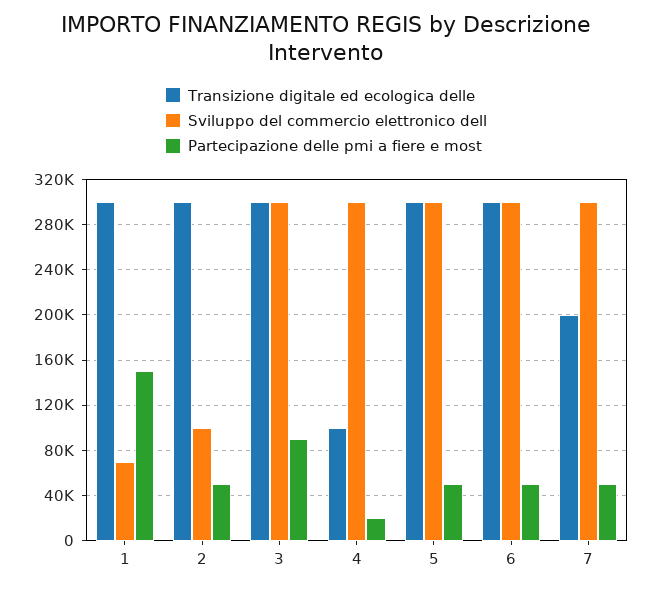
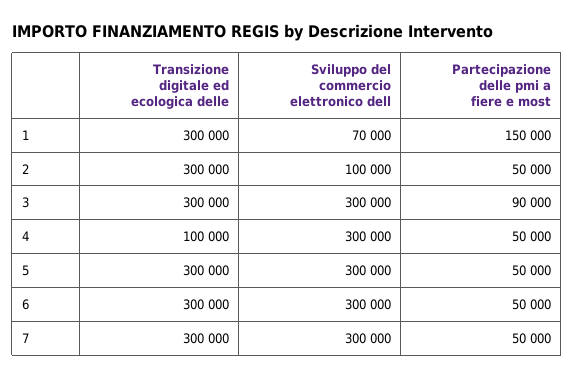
Partecipazione delle pmi a fiere e most, 4: 20000 -> 50000
Transizione digitale ed ecologica delle, 7: 200000 -> 300000

